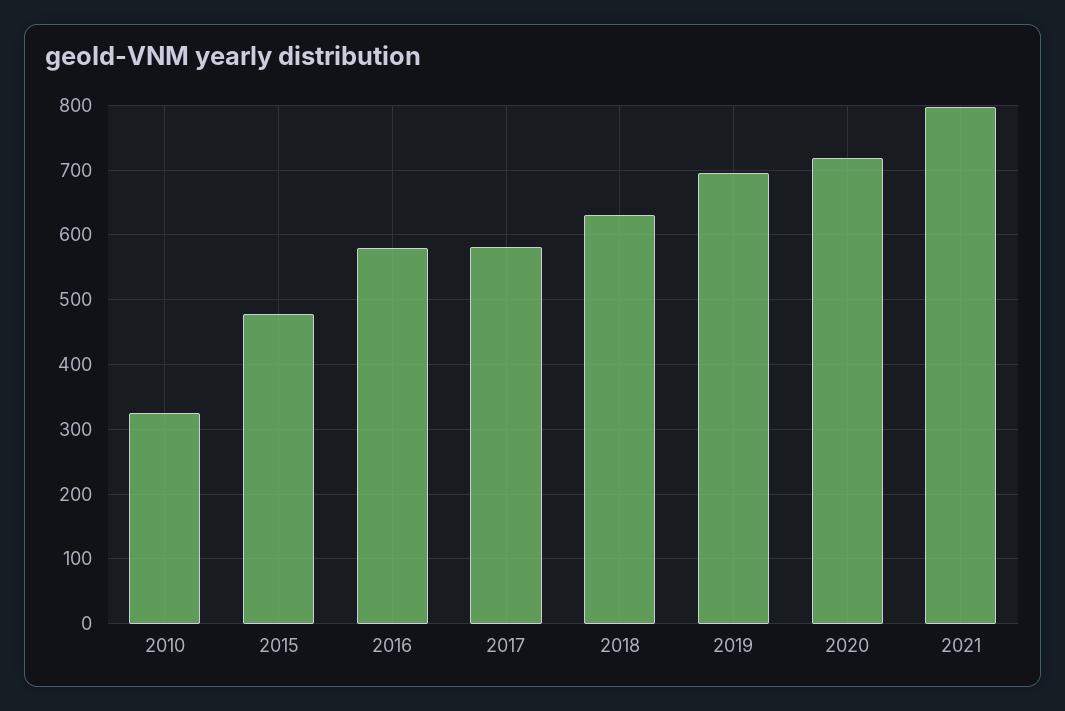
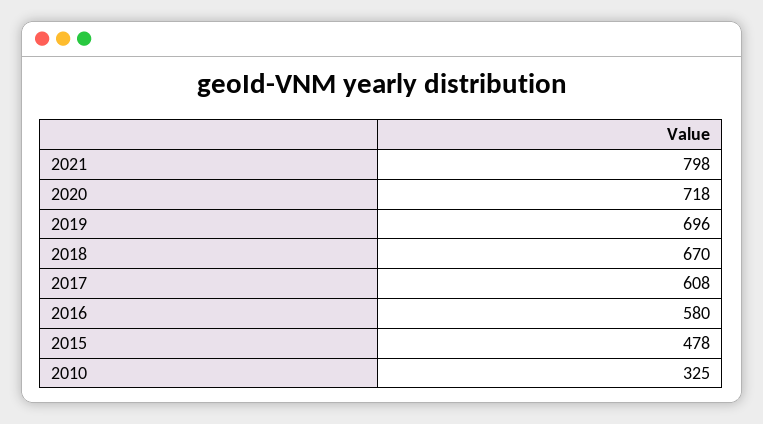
2017: 580 -> 608
2018: 630 -> 670

